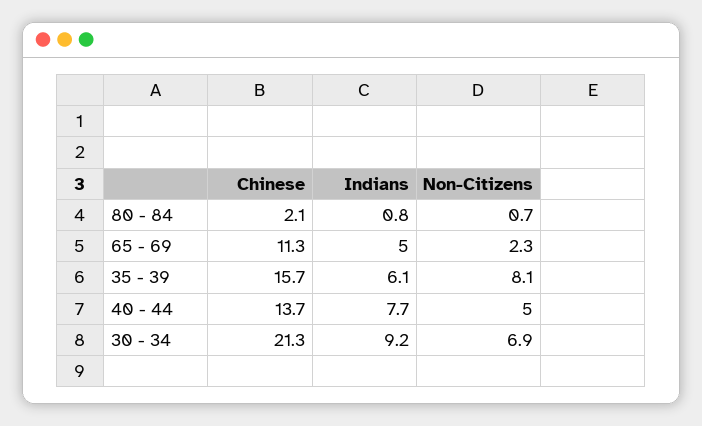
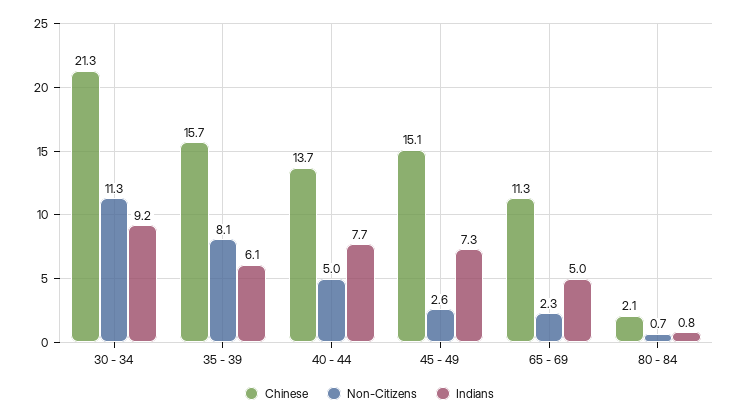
Non-Citizens, 30 - 34: 6.9 -> 11.3
Chinese, 45 - 49: none -> 15.1
Non-Citizens, 45 - 49: none -> 2.6
Indians, 45 - 49: none -> 7.3

